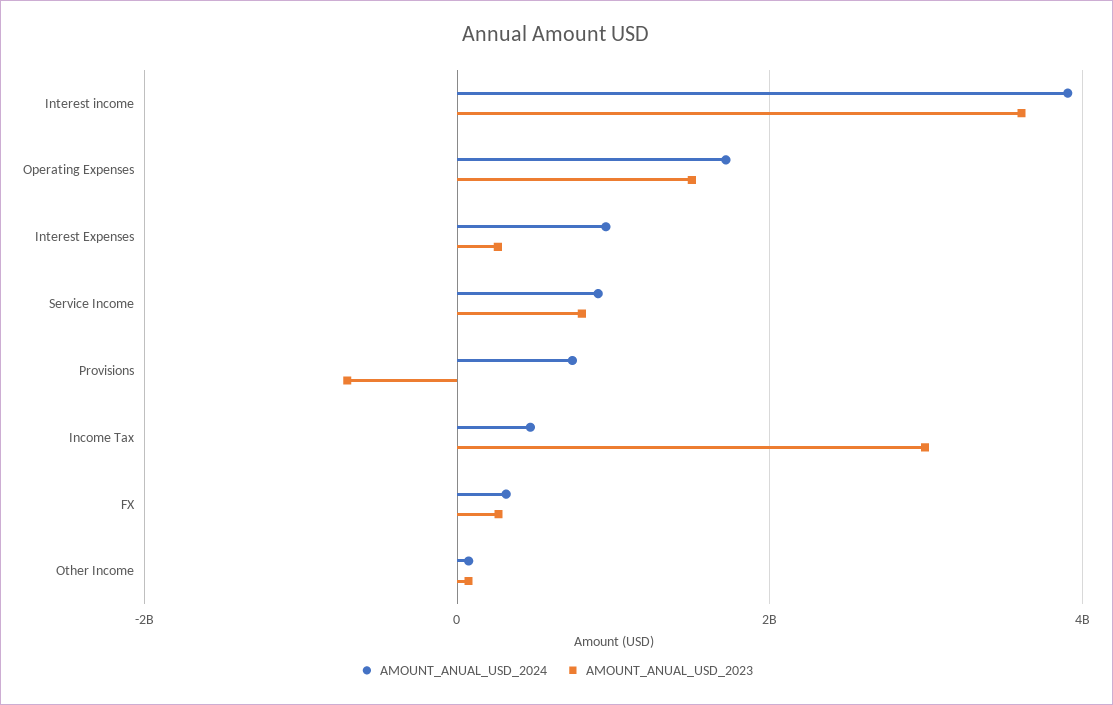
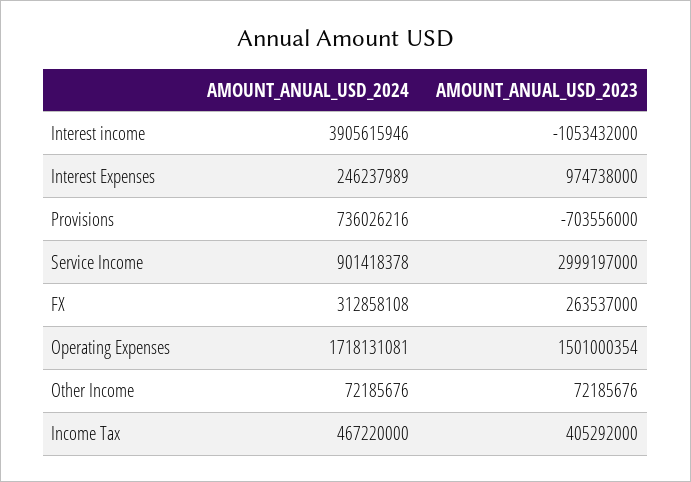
AMOUNT_ANUAL_USD_2023, Interest income: 3600000000 -> -1053432000
AMOUNT_ANUAL_USD_2024, Interest Expenses: 1000000000 -> 246237989
AMOUNT_ANUAL_USD_2023, Interest Expenses: 200000000 -> 974738000
AMOUNT_ANUAL_USD_2023, Service Income: 800000000 -> 2999197000
AMOUNT_ANUAL_USD_2023, Income Tax: 3000000000 -> 405292000

